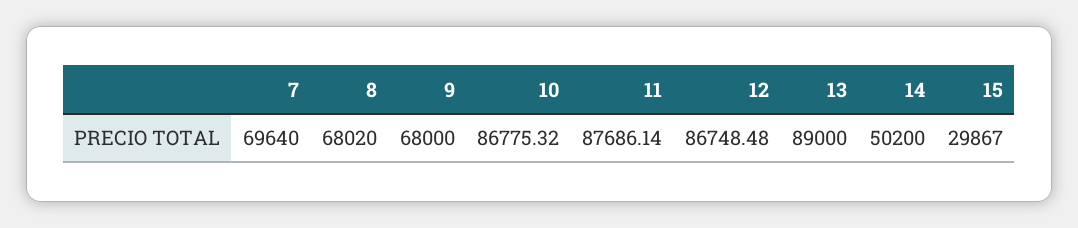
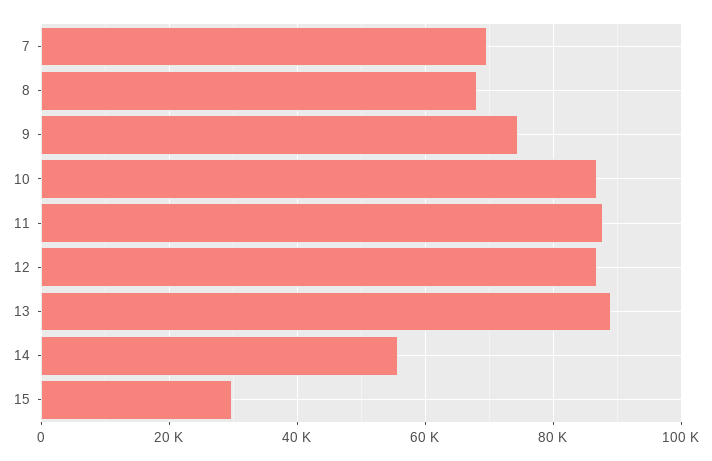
9: 68000 -> 74000
14: 50200 -> 56000

